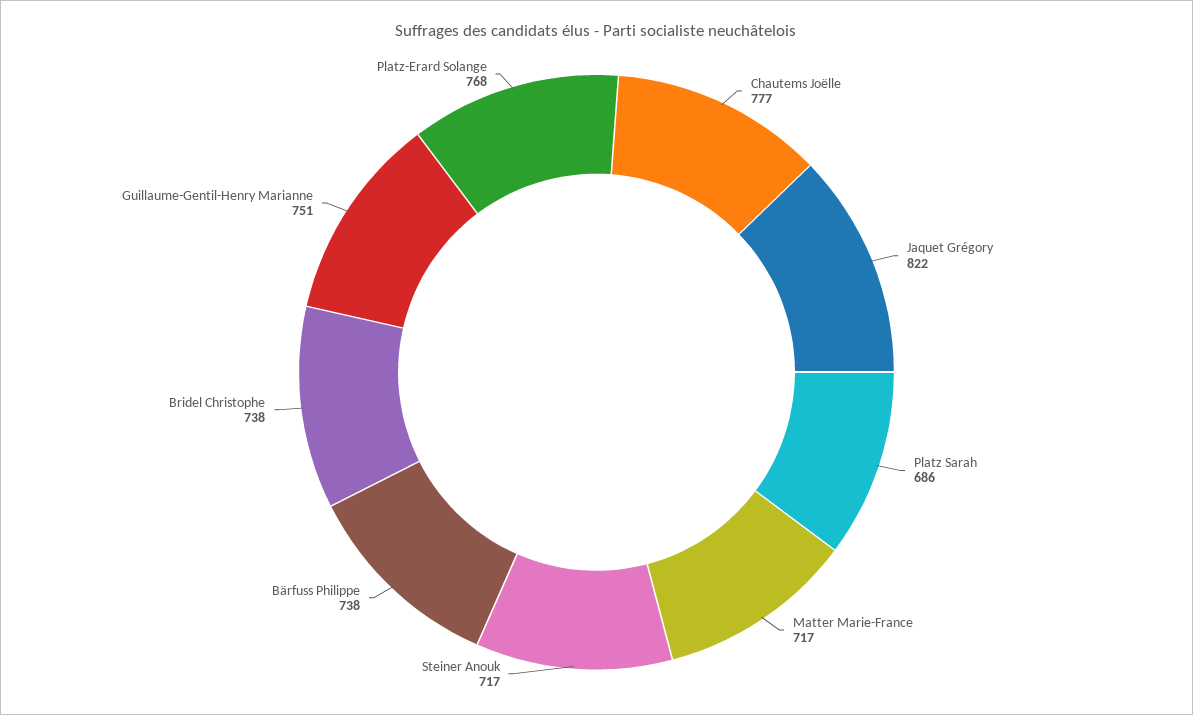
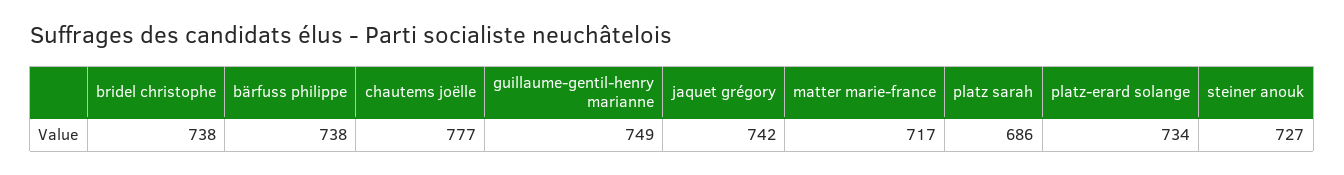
Jaquet Grégory: 822 -> 742
Steiner Anouk: 717 -> 727
Guillaume-Gentil-Henry Marianne: 751 -> 749
Platz-Erard Solange: 768 -> 734

